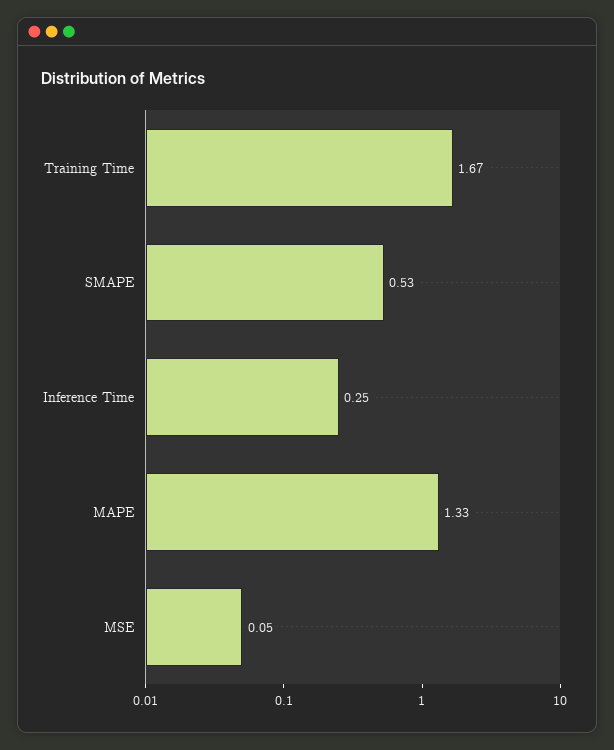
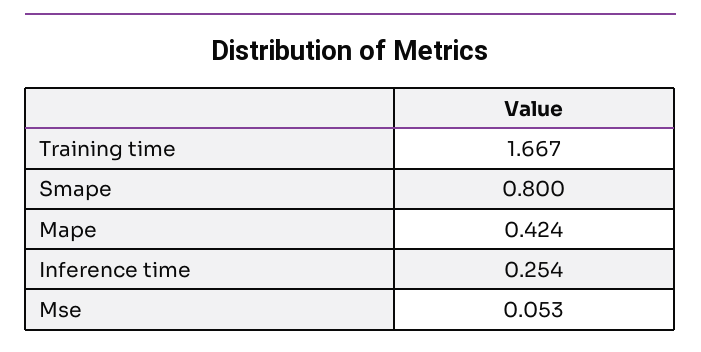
SMAPE: 0.53 -> 0.8
MAPE: 1.33 -> 0.424

